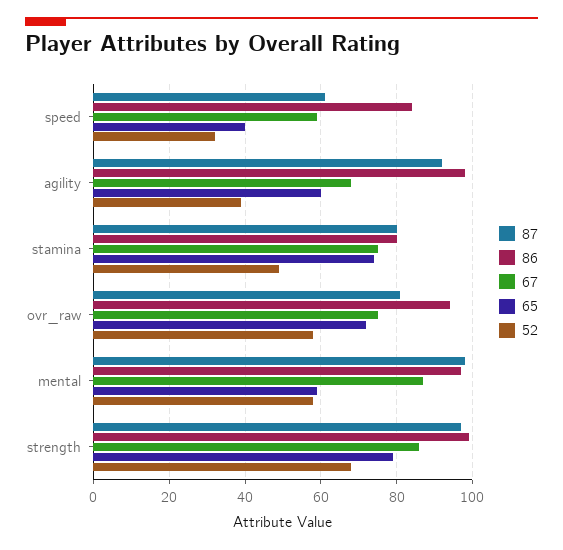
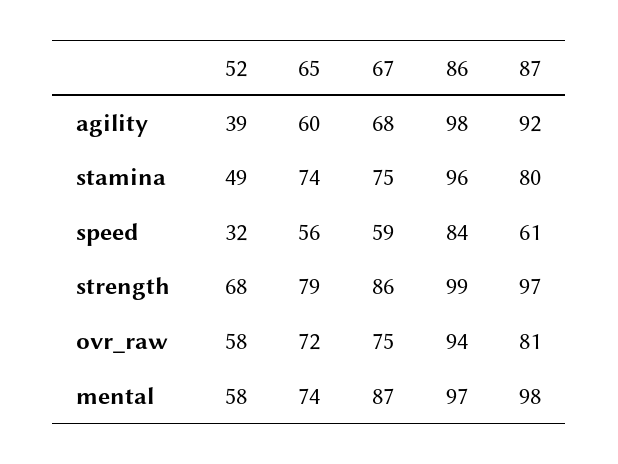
65, speed: 40 -> 56
86, stamina: 80 -> 96
65, mental: 60 -> 74

